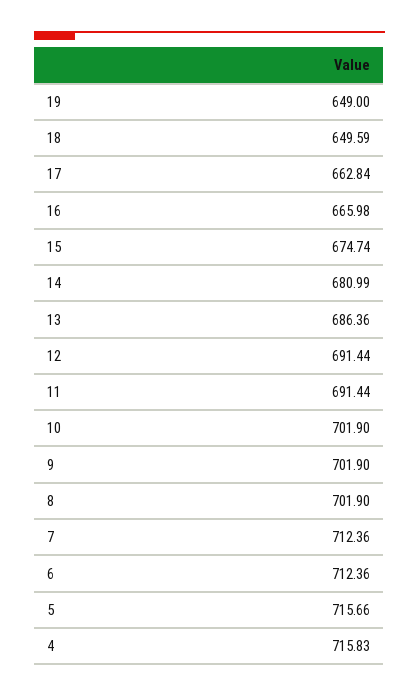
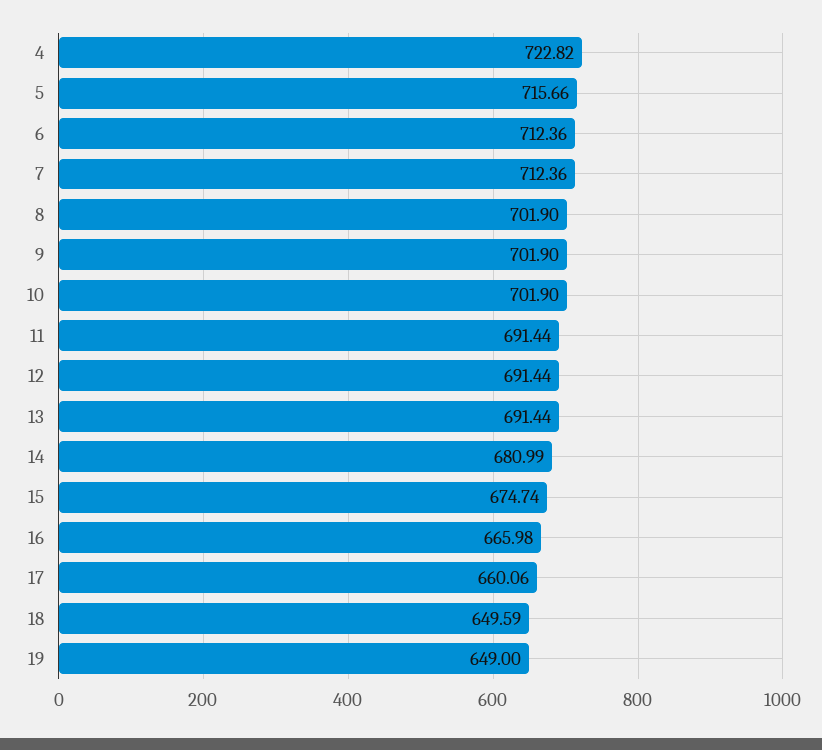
17: 662.84 -> 660.06
13: 686.36 -> 691.44
4: 715.83 -> 722.82

